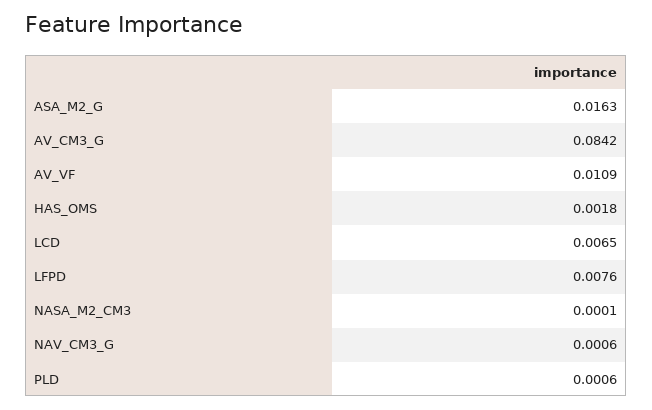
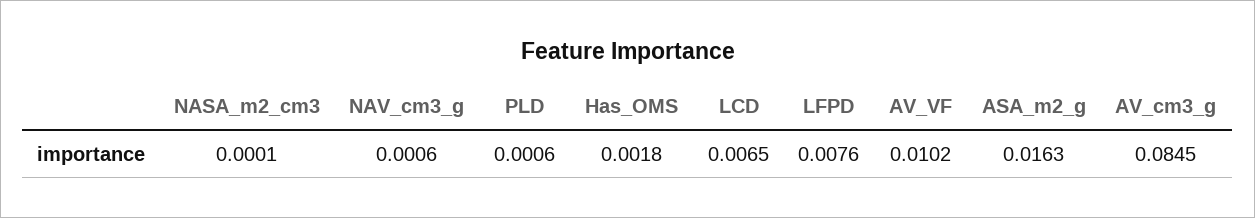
AV_CM3_G: 0.0842 -> 0.0845
AV_VF: 0.0109 -> 0.0102

